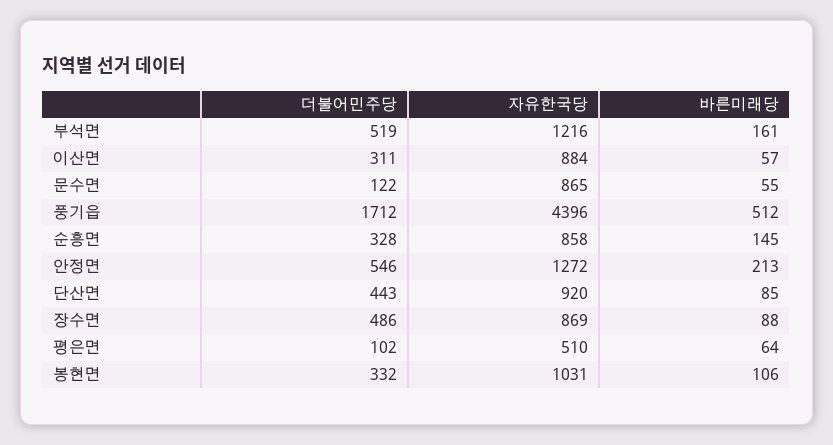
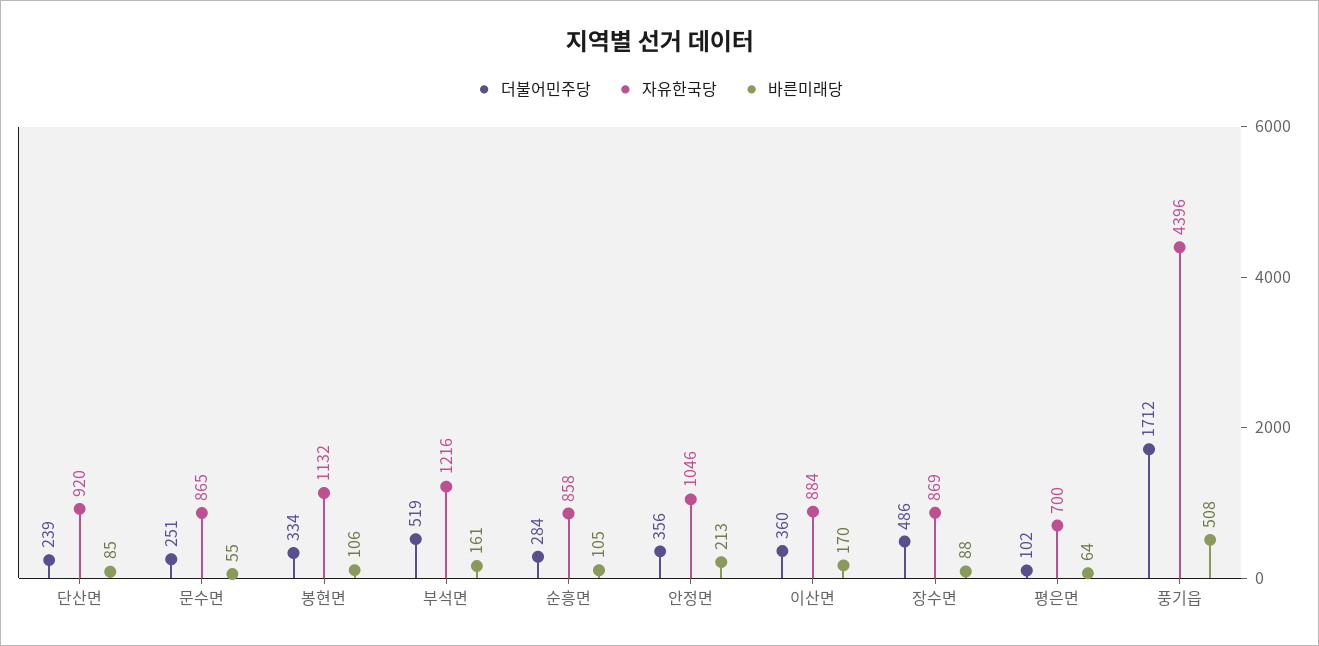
더불어민주당, 이산면: 311 -> 360
바른미래당, 이산면: 57 -> 170
더불어민주당, 문수면: 122 -> 251
바른미래당, 풍기읍: 512 -> 508
더불어민주당, 순흥면: 328 -> 284
바른미래당, 순흥면: 145 -> 105
더불어민주당, 안정면: 546 -> 356
자유한국당, 안정면: 1272 -> 1046
더불어민주당, 단산면: 443 -> 239
자유한국당, 평은면: 510 -> 700
더불어민주당, 봉현면: 332 -> 334
자유한국당, 봉현면: 1031 -> 1132

